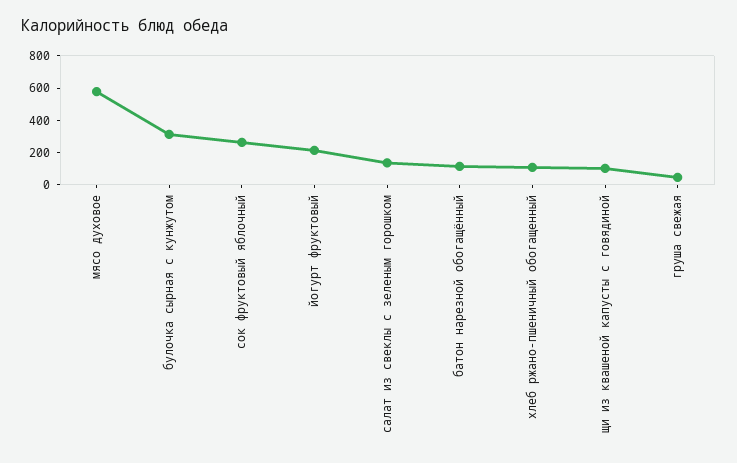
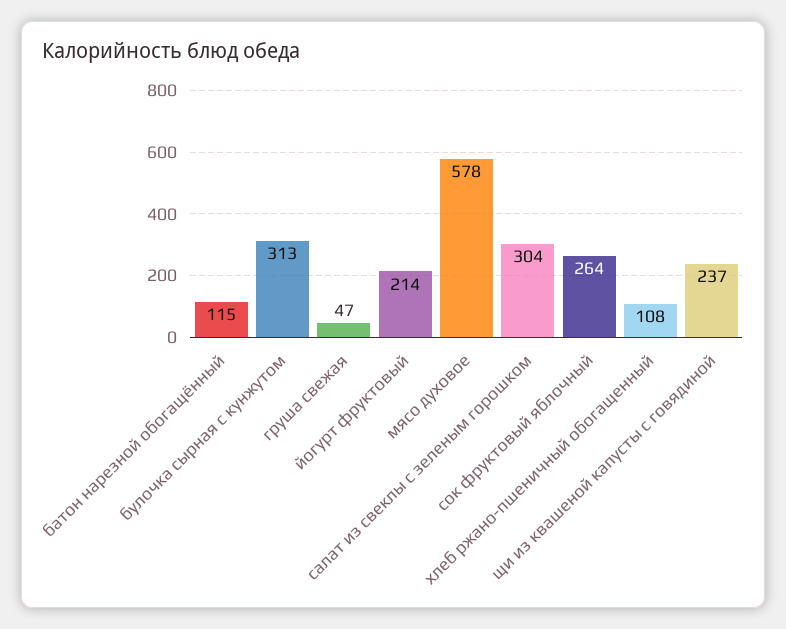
салат из свеклы с зеленым горошком: 150 -> 304
щи из квашеной капусты с говядиной: 100 -> 237

